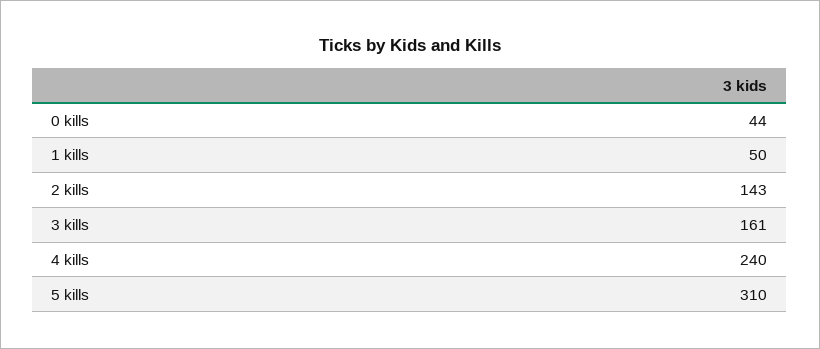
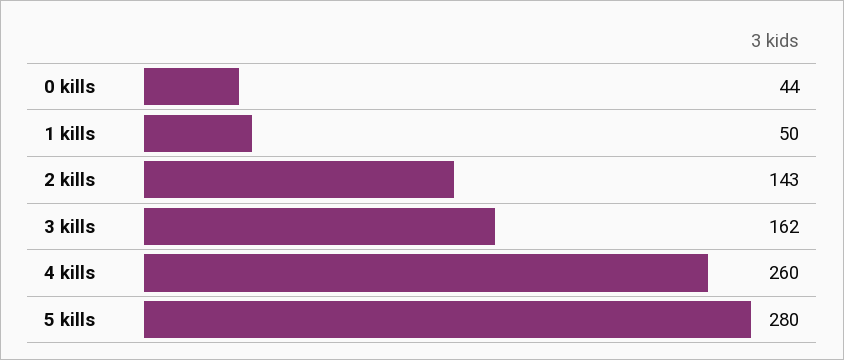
3 kills: 161 -> 162
4 kills: 240 -> 260
5 kills: 310 -> 280

